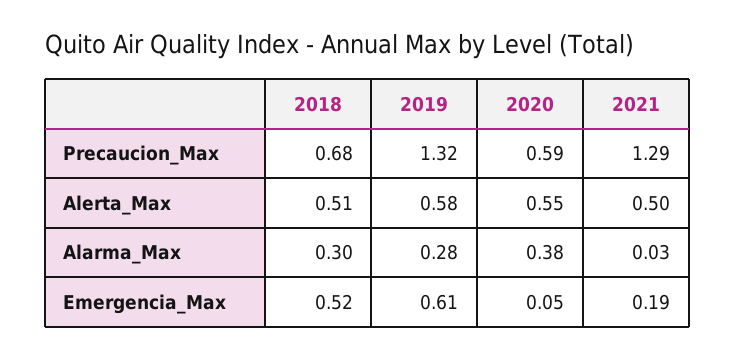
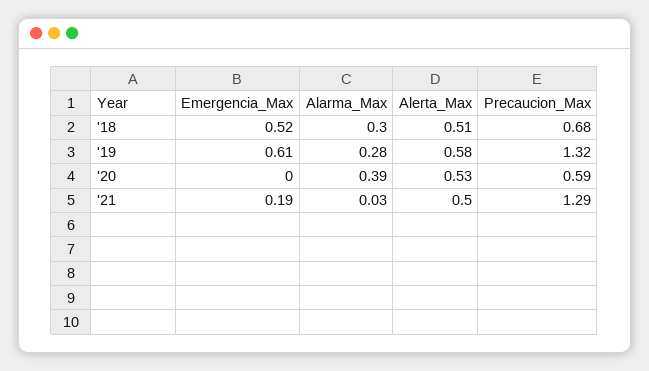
2020, Alerta_Max: 0.55 -> 0.53
2020, Alarma_Max: 0.38 -> 0.39
2020, Emergencia_Max: 0.05 -> 0

